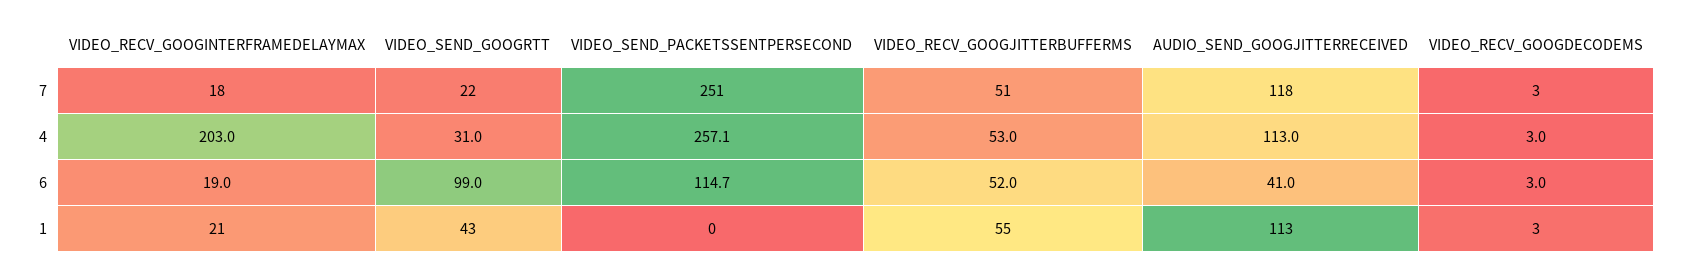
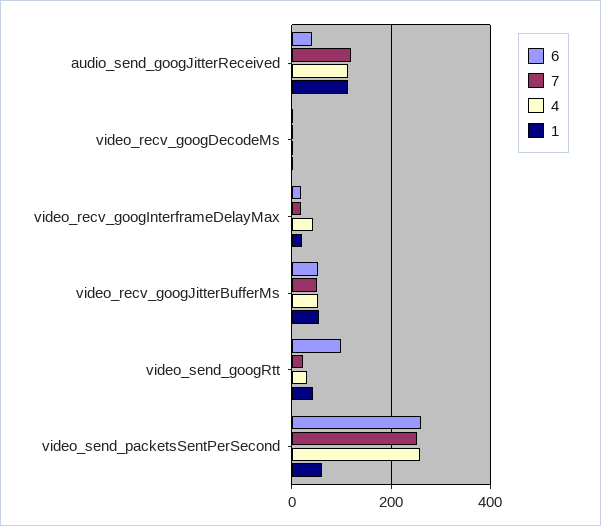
4, VIDEO_RECV_GOOGINTERFRAMEDELAYMAX: 203 -> 40
6, VIDEO_SEND_PACKETSSENTPERSECOND: 114.7 -> 260
1, VIDEO_SEND_PACKETSSENTPERSECOND: 0 -> 60

